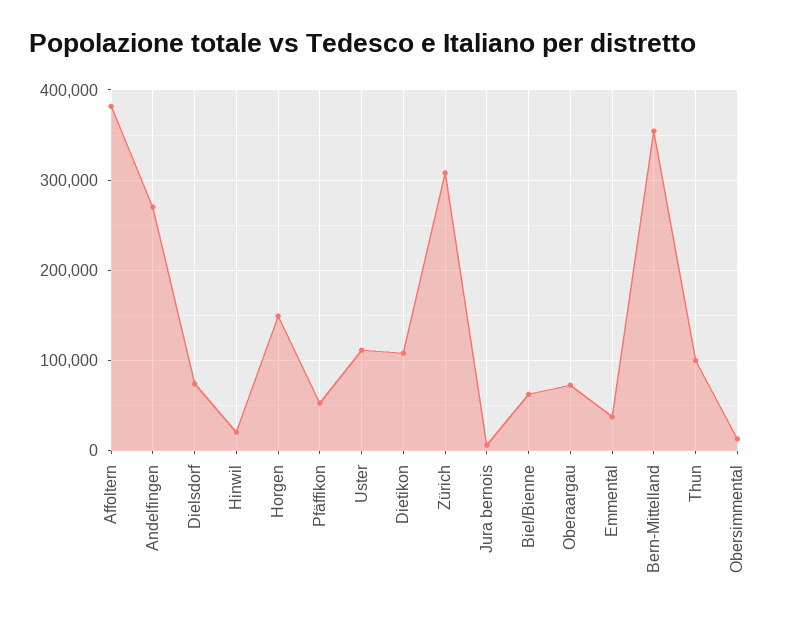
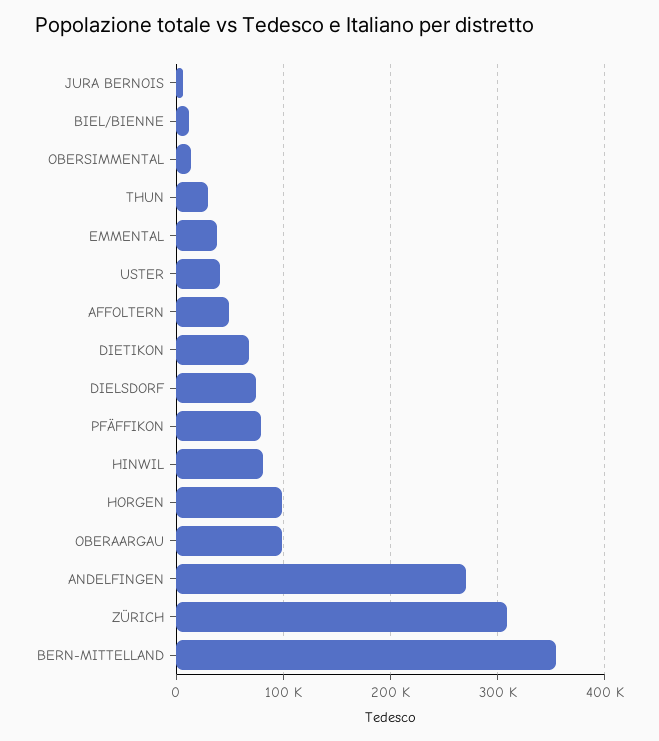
Affoltern: 380000 -> 50000
Hinwil: 20000 -> 80000
Horgen: 150000 -> 100000
Pfäffikon: 50000 -> 80000
Uster: 110000 -> 40000
Dietikon: 110000 -> 70000
Biel/Bienne: 60000 -> 10000
Oberaargau: 70000 -> 100000
Thun: 100000 -> 30000

